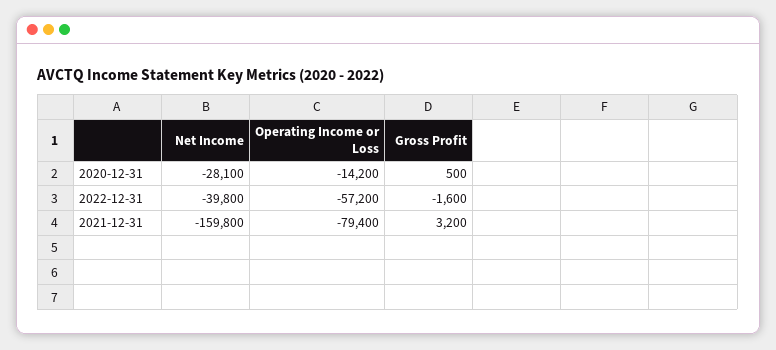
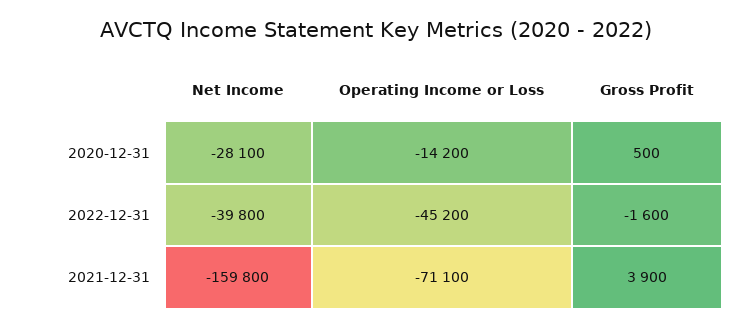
Operating Income or Loss, 2022-12-31: -57200 -> -45200
Operating Income or Loss, 2021-12-31: -79400 -> -71100
Gross Profit, 2021-12-31: 3200 -> 3900

